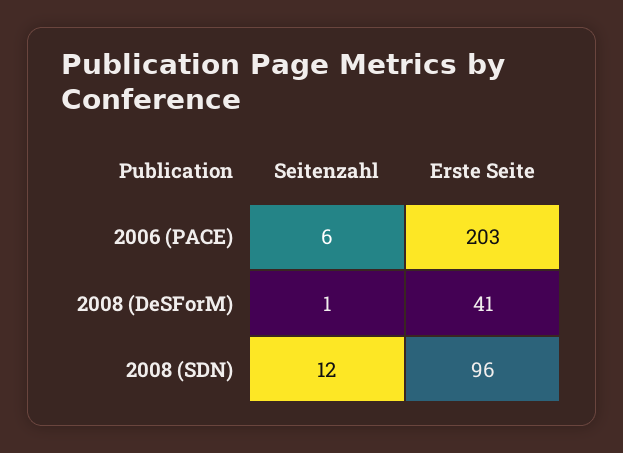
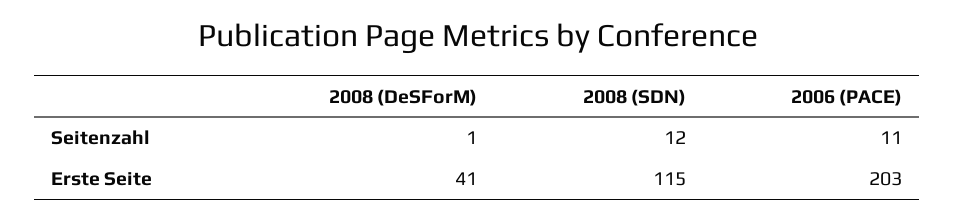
Seitenzahl, 2006 (PACE): 6 -> 11
Erste Seite, 2008 (SDN): 96 -> 115

